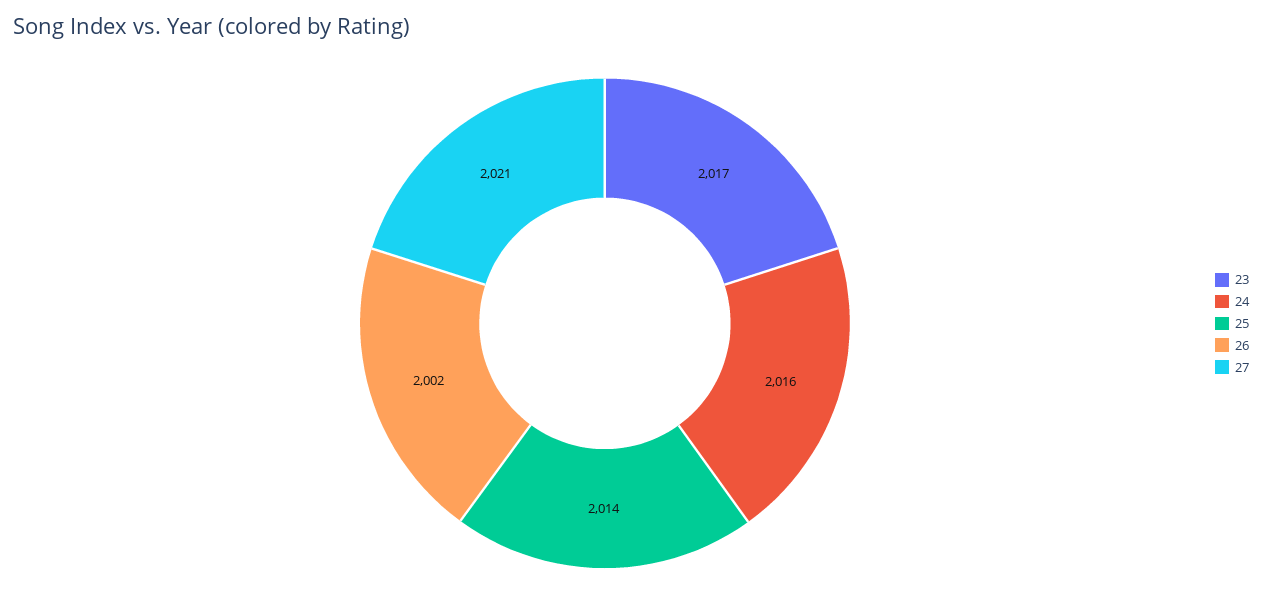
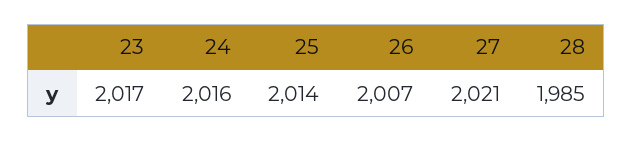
26: 2002 -> 2007
28: none -> 1985

